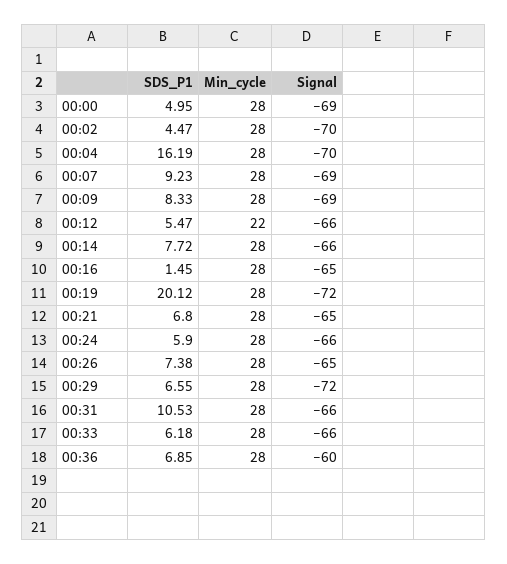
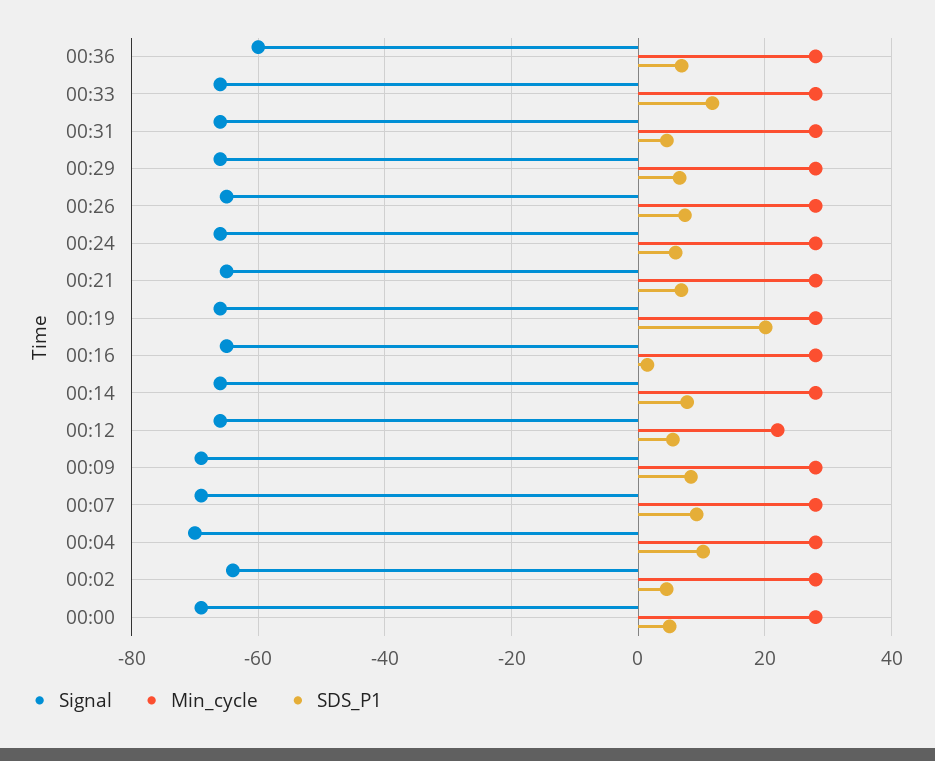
Signal, 00:02: -70 -> -64
SDS_P1, 00:04: 16.19 -> 10
Signal, 00:19: -72 -> -66
Signal, 00:29: -72 -> -66
SDS_P1, 00:31: 10.53 -> 4
SDS_P1, 00:33: 6.18 -> 12

